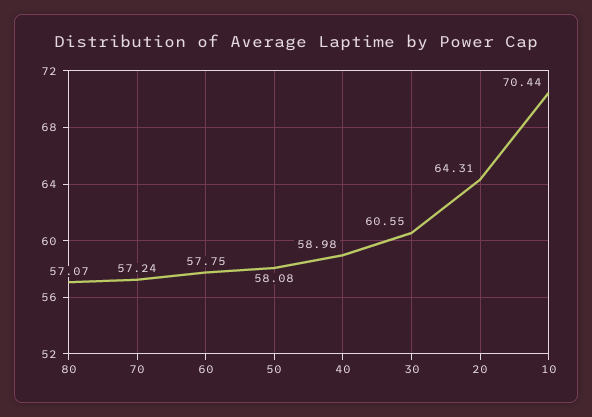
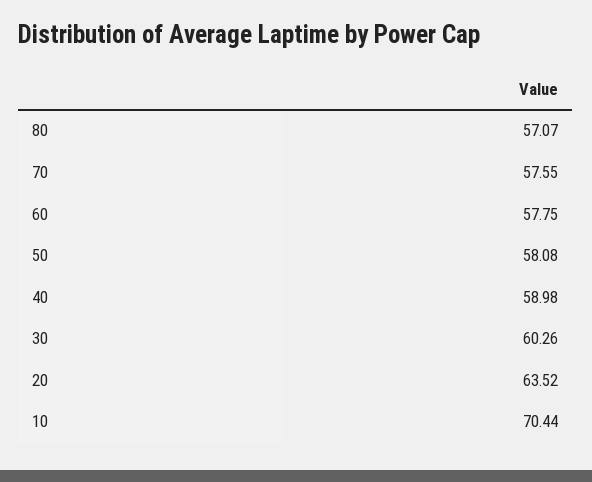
70: 57.24 -> 57.55
30: 60.55 -> 60.26
20: 64.31 -> 63.52

